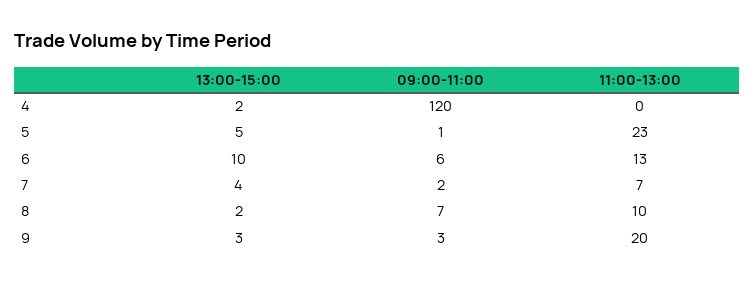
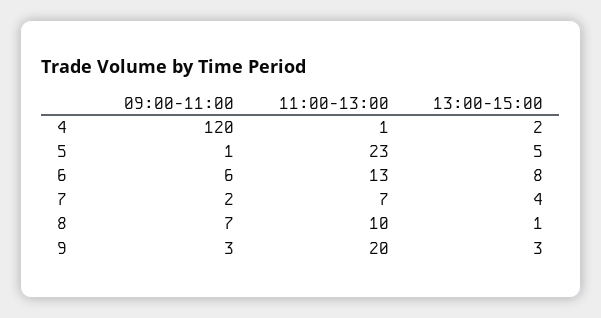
11:00-13:00, 4: 0 -> 1
13:00-15:00, 6: 10 -> 8
13:00-15:00, 8: 2 -> 1

